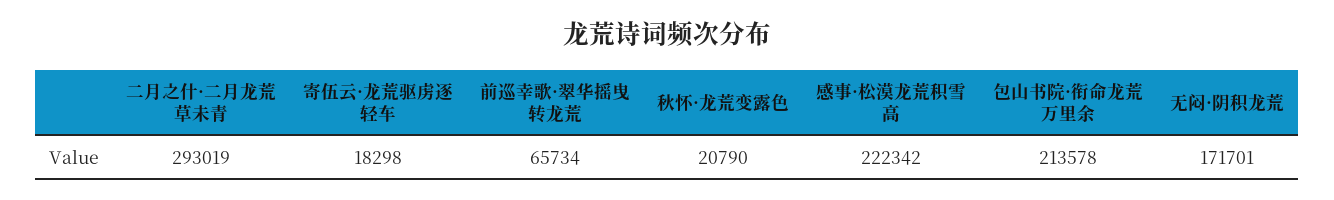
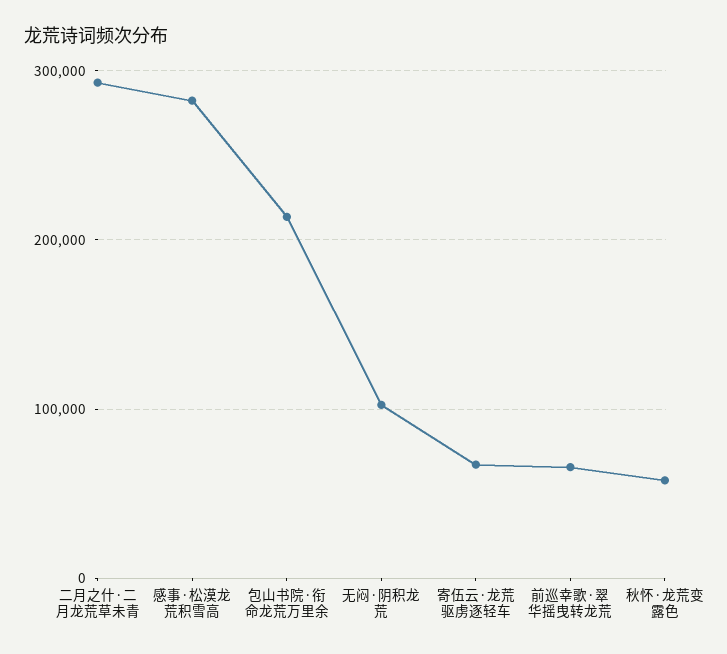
寄伍云·龙荒驱虏逐轻车: 18298 -> 70000
秋怀·龙荒变露色: 20790 -> 60000
感事·松漠龙荒积雪高: 222342 -> 280000
无闷·阴积龙荒: 171701 -> 100000

